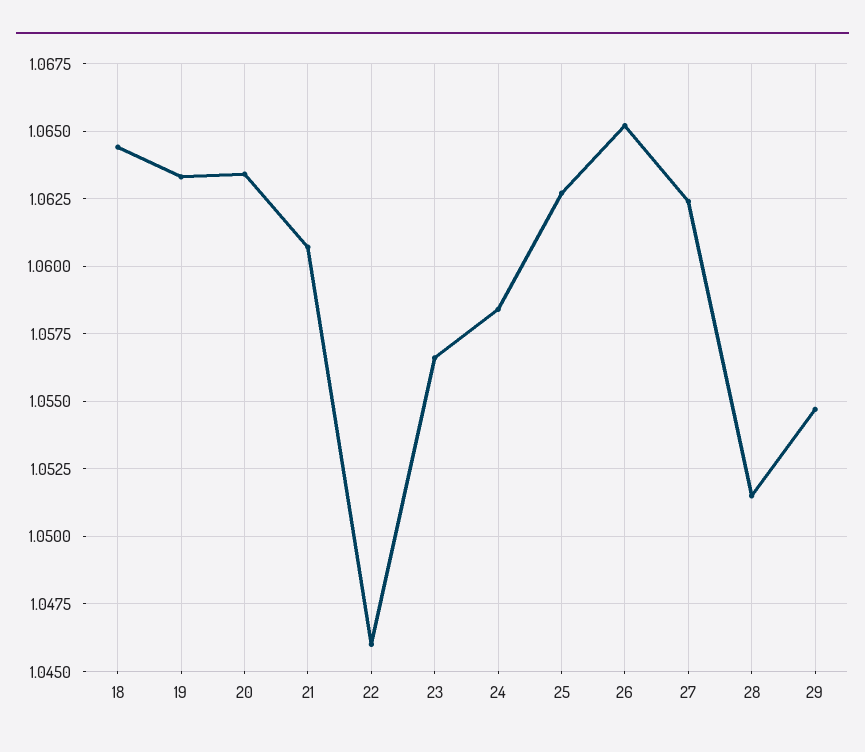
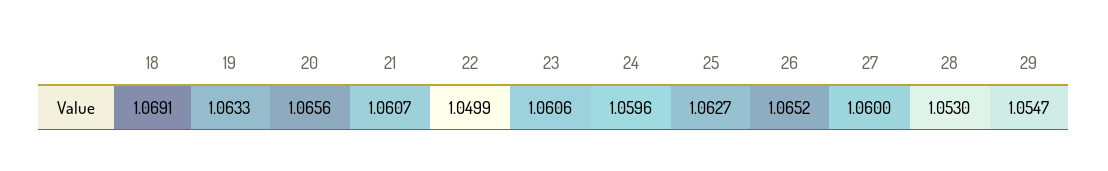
18: 1.0645 -> 1.0691
20: 1.0635 -> 1.0656
22: 1.046 -> 1.0499
23: 1.0565 -> 1.0606
24: 1.0585 -> 1.0596
27: 1.0625 -> 1.06
28: 1.0515 -> 1.053

